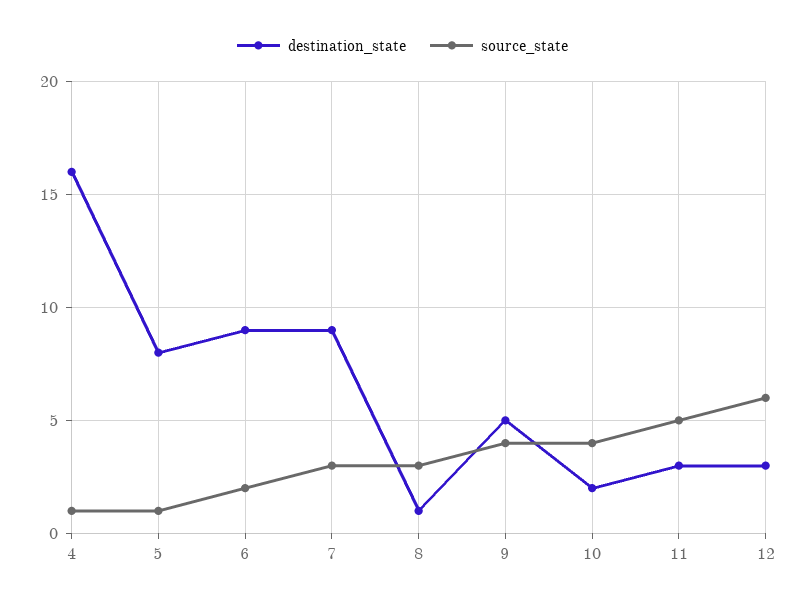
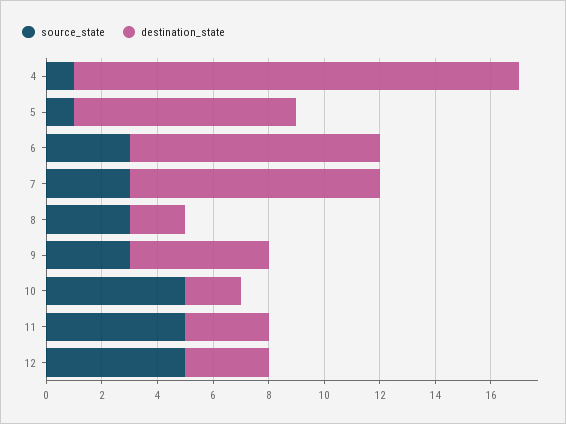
source_state, 6: 2 -> 3
destination_state, 8: 1 -> 2
source_state, 9: 4 -> 3
source_state, 10: 4 -> 5
source_state, 12: 6 -> 5

